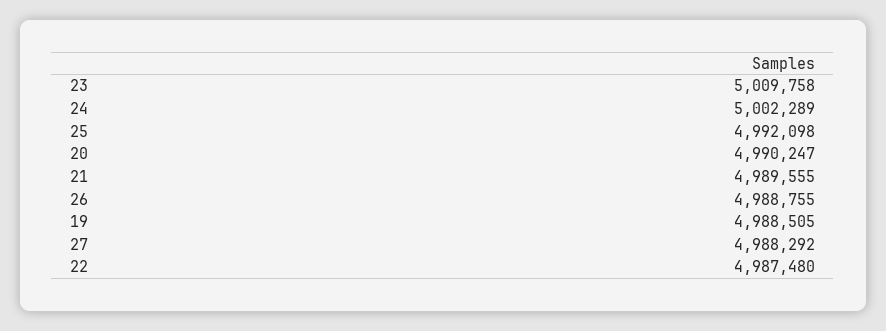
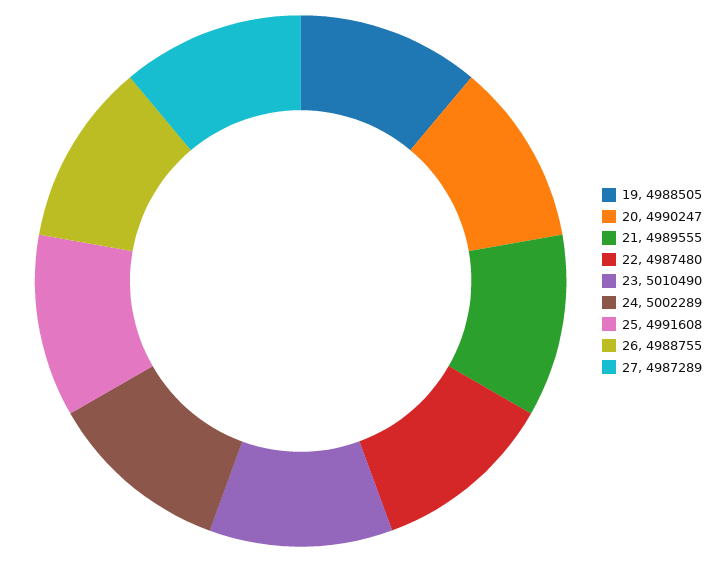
23: 5009758 -> 5010490
25: 4992098 -> 4991608
27: 4988292 -> 4987289

